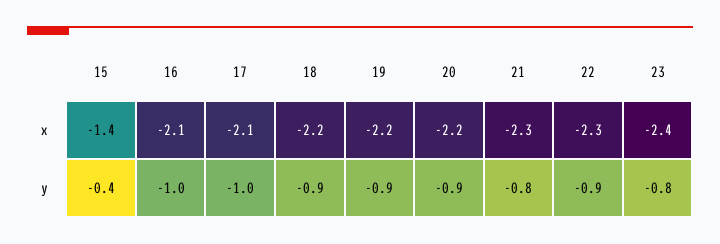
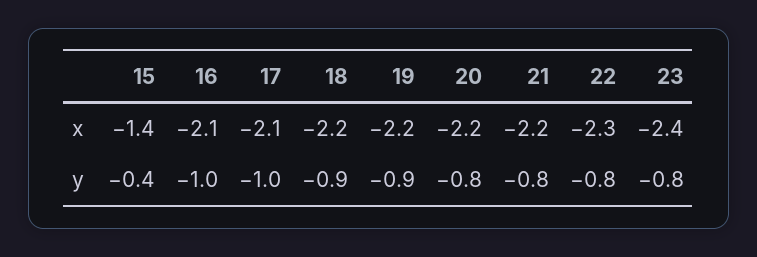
21, x: -2.3 -> -2.2
20, y: -0.9 -> -0.8
22, y: -0.9 -> -0.8

